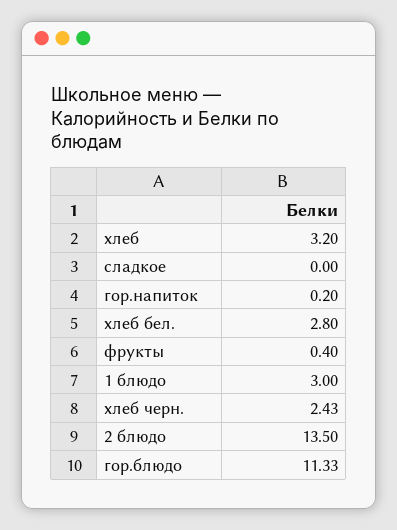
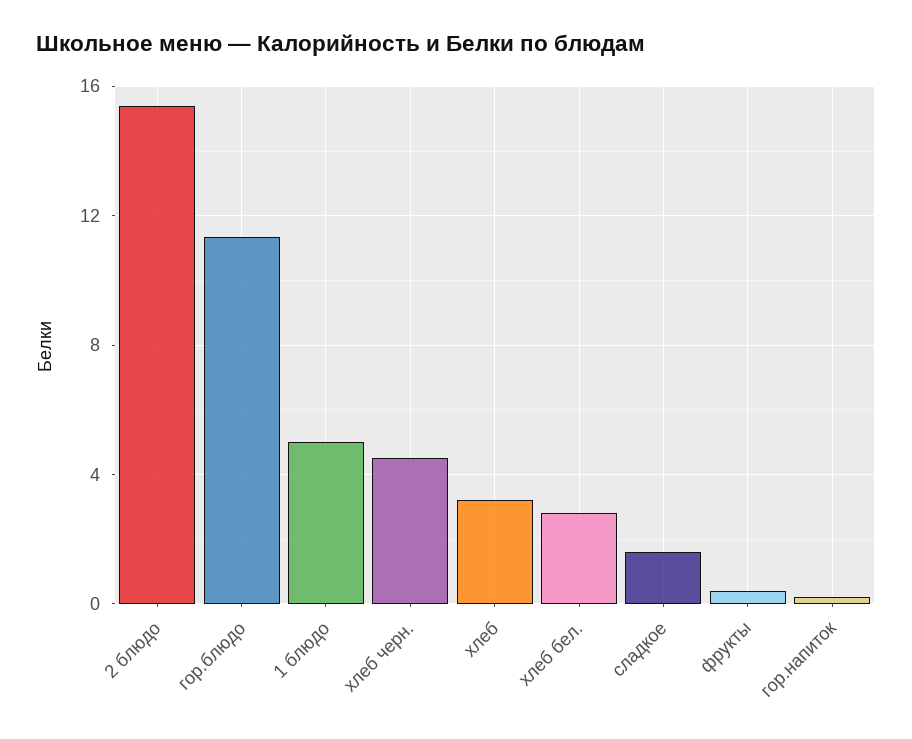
сладкое: 0 -> 1.5
1 блюдо: 3 -> 5
хлеб черн.: 2.43 -> 4.5
2 блюдо: 13.5 -> 15.5

